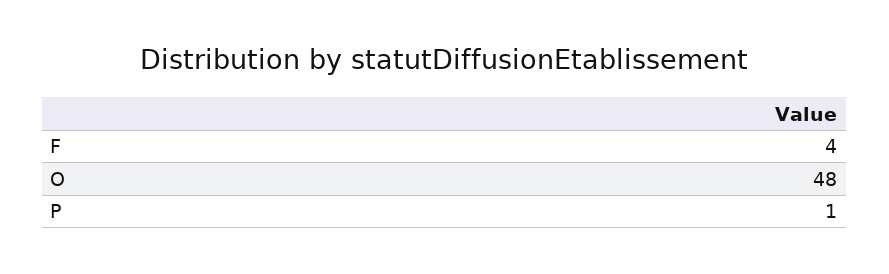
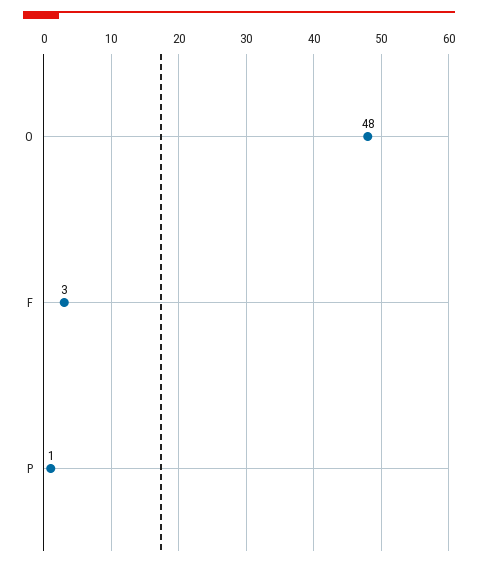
F: 4 -> 3

